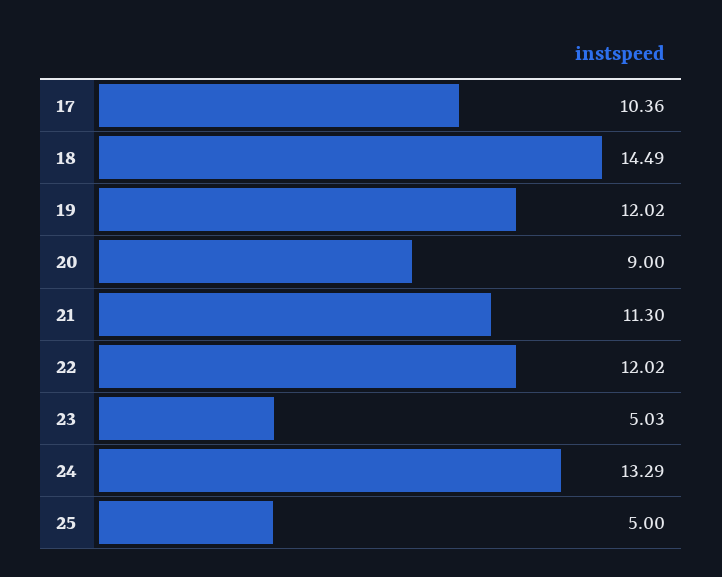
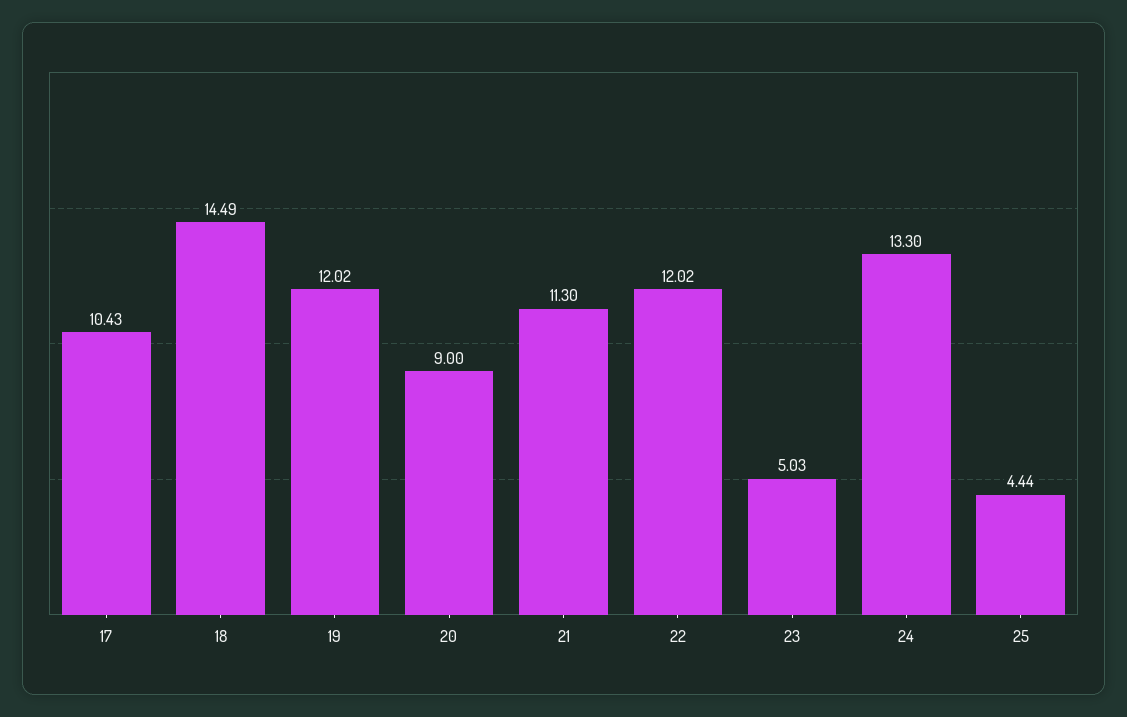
17: 10.36 -> 10.43
24: 13.29 -> 13.3
25: 5 -> 4.44

